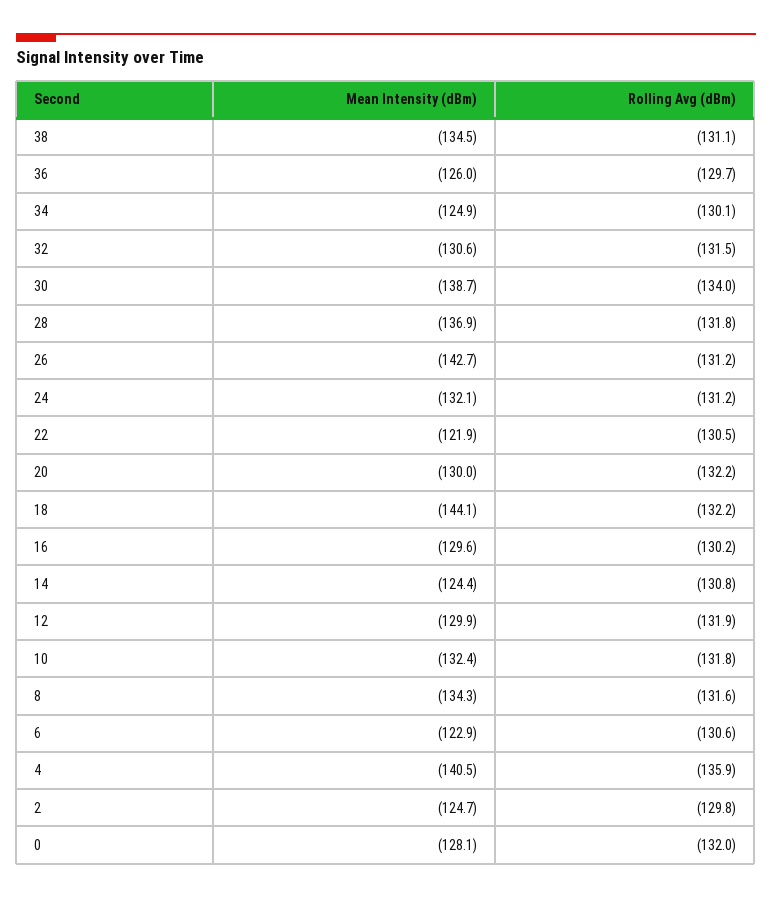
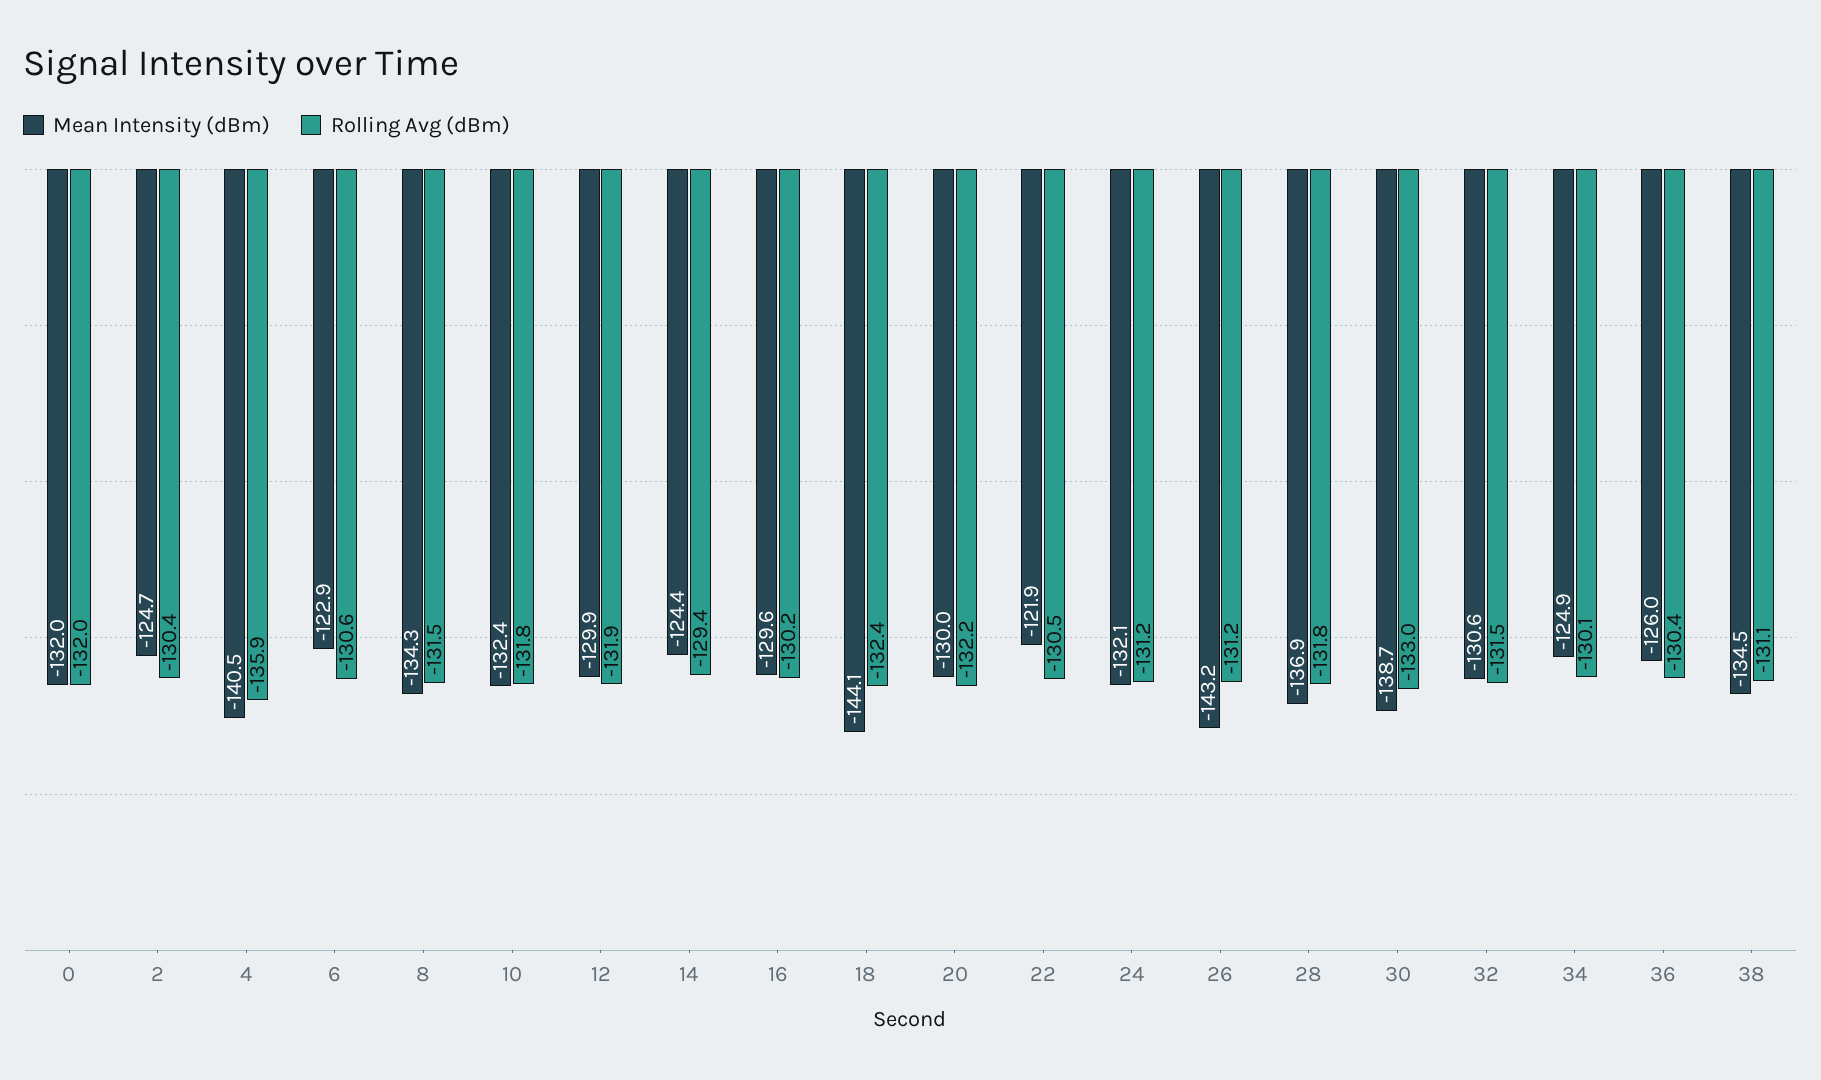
Rolling Avg (dBm), 36: -129.7 -> -130.4
Rolling Avg (dBm), 30: -134 -> -133
Mean Intensity (dBm), 26: -142.7 -> -143.2
Rolling Avg (dBm), 18: -132.2 -> -132.4
Rolling Avg (dBm), 14: -130.8 -> -129.4
Rolling Avg (dBm), 8: -131.6 -> -131.5
Rolling Avg (dBm), 2: -129.8 -> -130.4
Mean Intensity (dBm), 0: -128.1 -> -132

